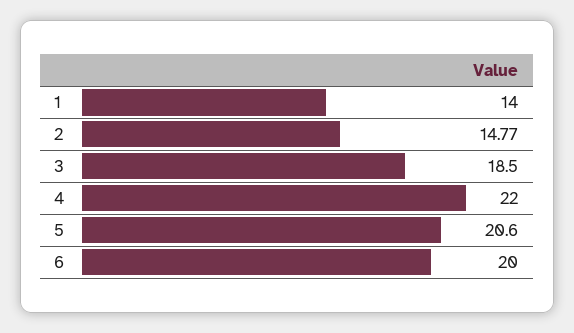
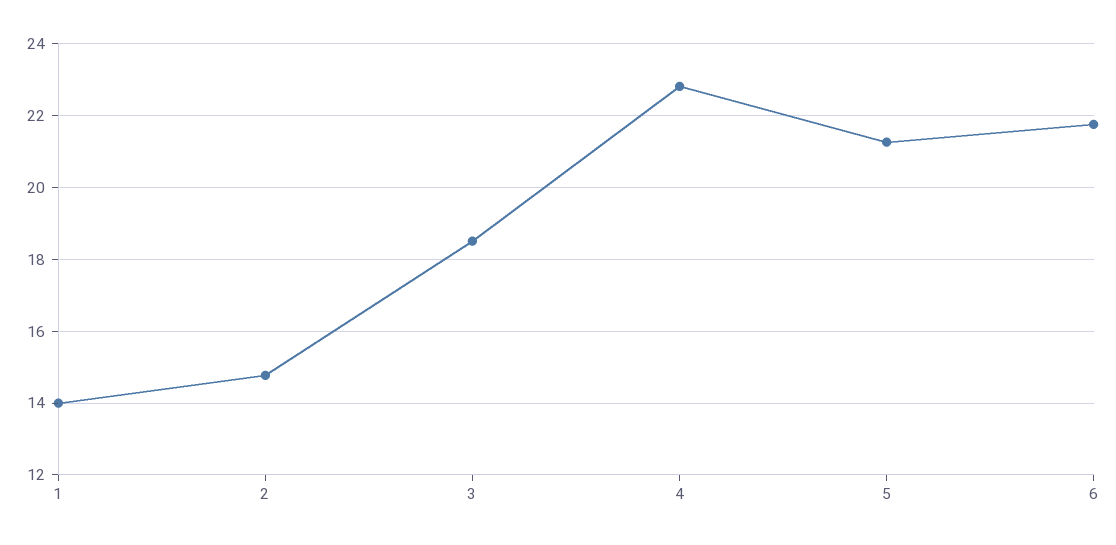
4: 22 -> 22.8
5: 20.6 -> 21.2
6: 20 -> 21.8

